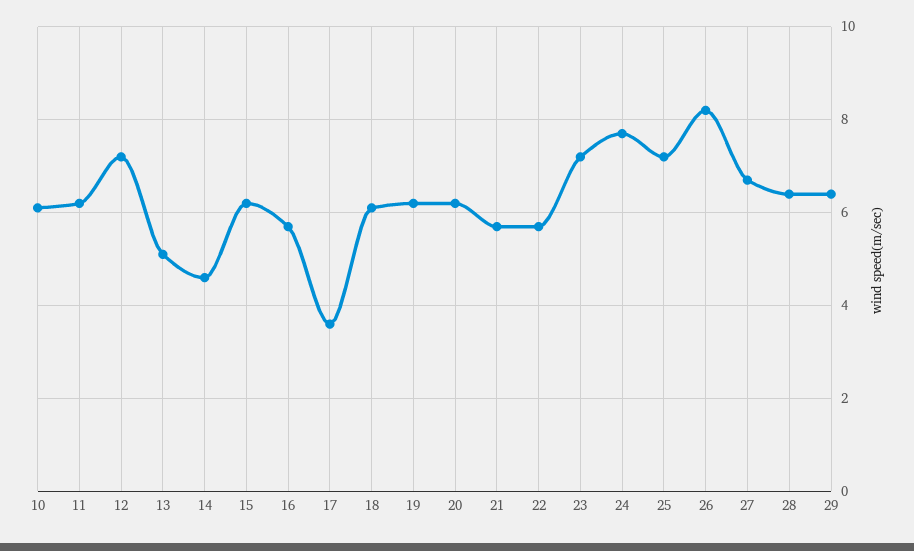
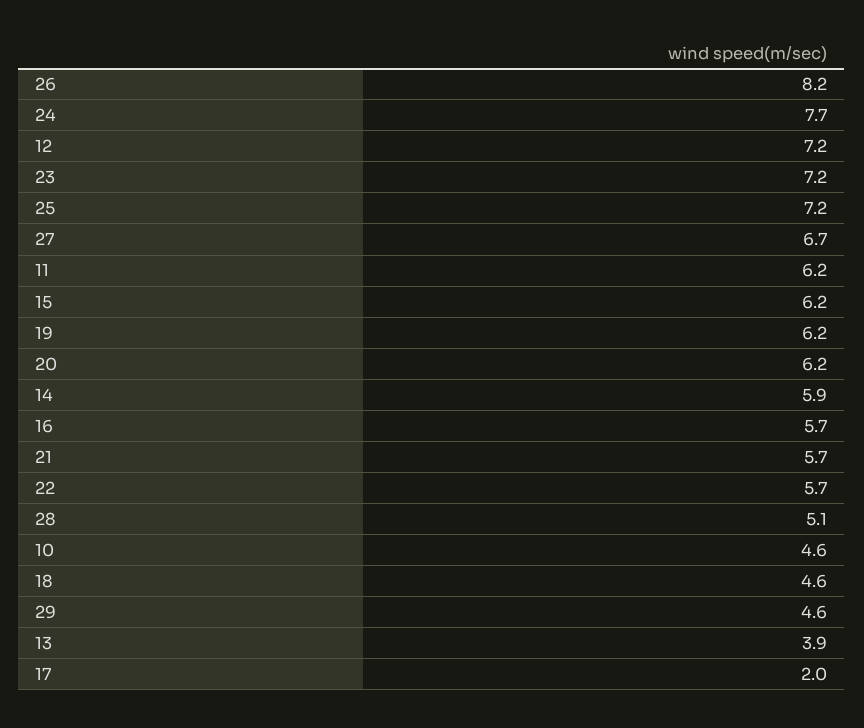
10: 6 -> 4.6
13: 5 -> 3.9
14: 4.5 -> 5.9
17: 3.5 -> 2
18: 6 -> 4.6
28: 6.5 -> 5.1
29: 6.5 -> 4.6

